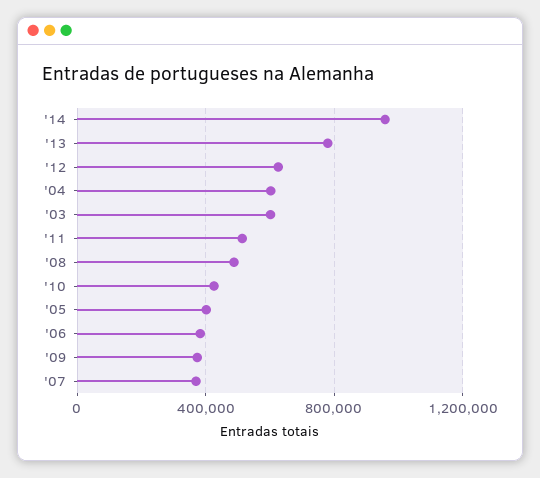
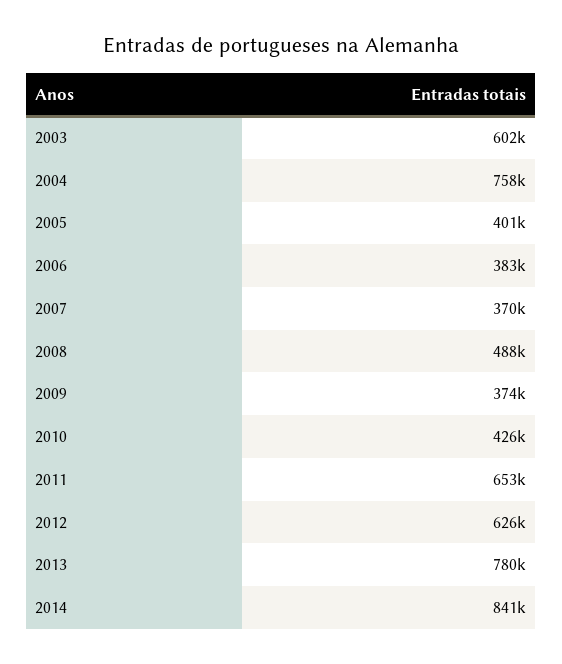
'14: 950000 -> 841000
'04: 600000 -> 758000
'11: 500000 -> 653000

